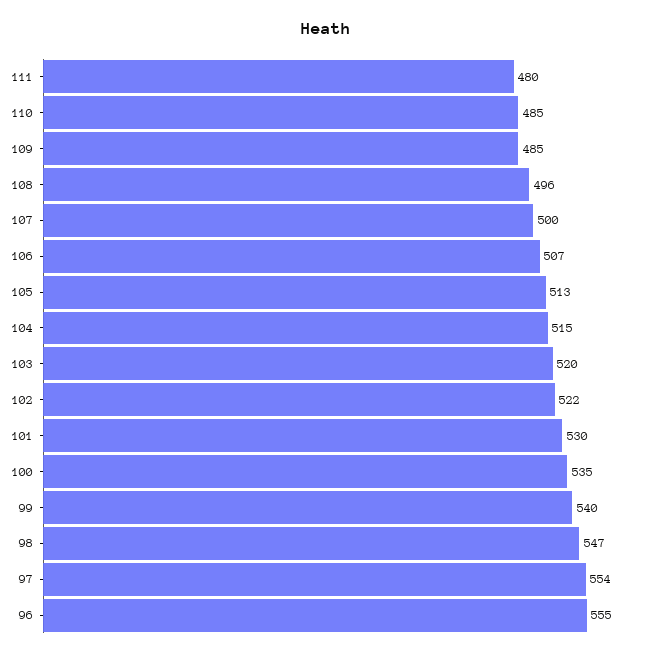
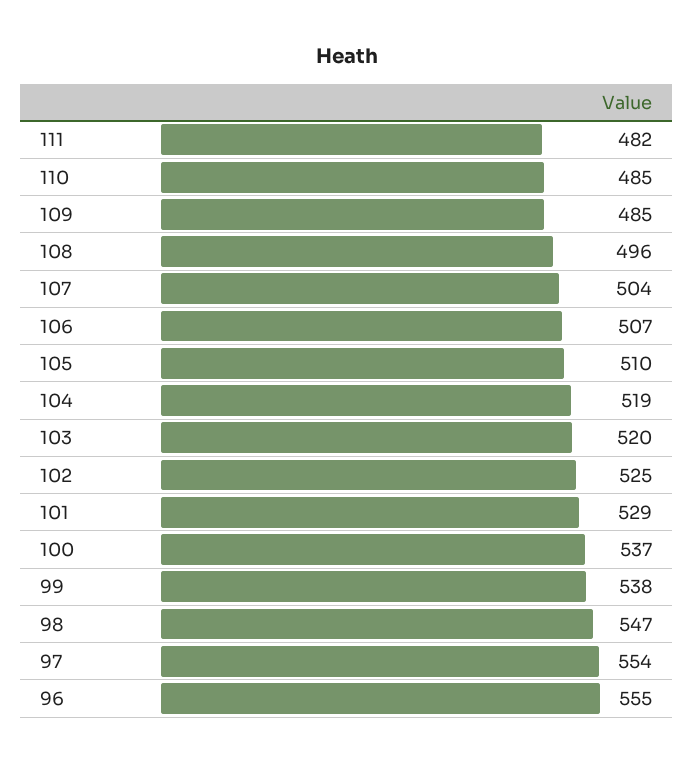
111: 480 -> 482
107: 500 -> 504
105: 513 -> 510
104: 515 -> 519
102: 522 -> 525
101: 530 -> 529
100: 535 -> 537
99: 540 -> 538

